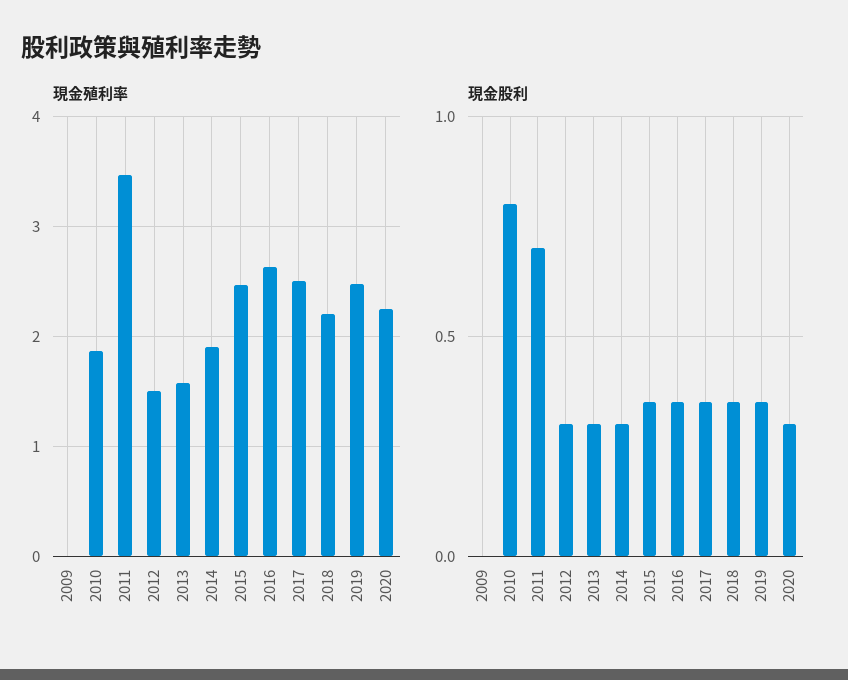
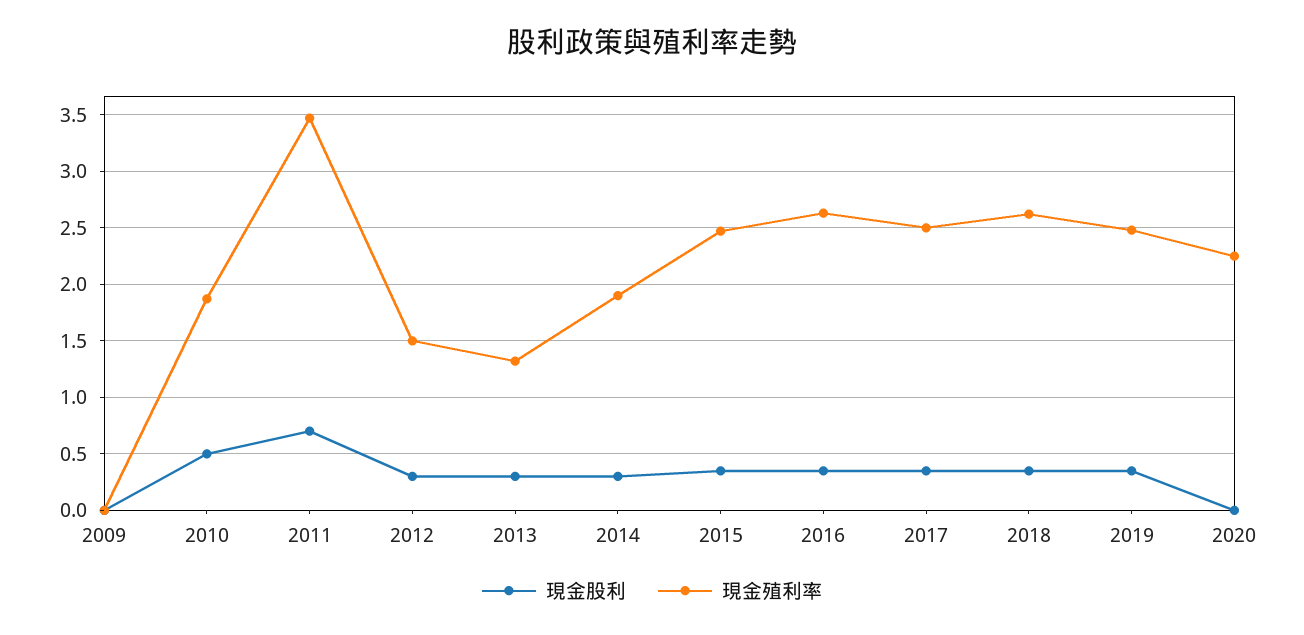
現金殖利率, 2013: 1.6 -> 1.3
現金殖利率, 2018: 2.2 -> 2.6
現金股利, 2010: 0.8 -> 0.5
現金股利, 2020: 0.3 -> 0

